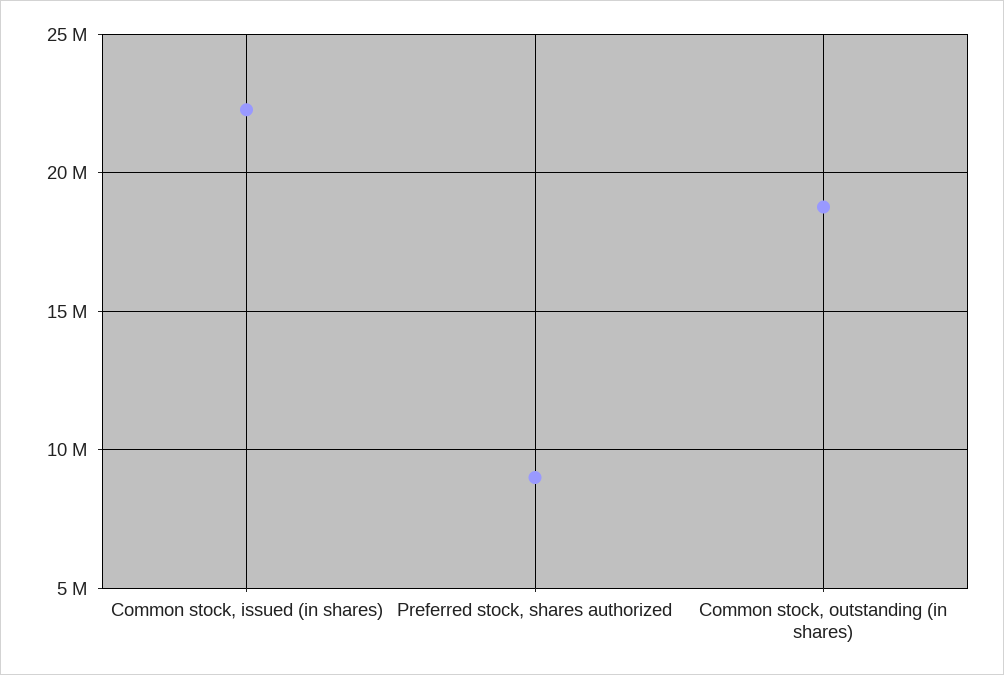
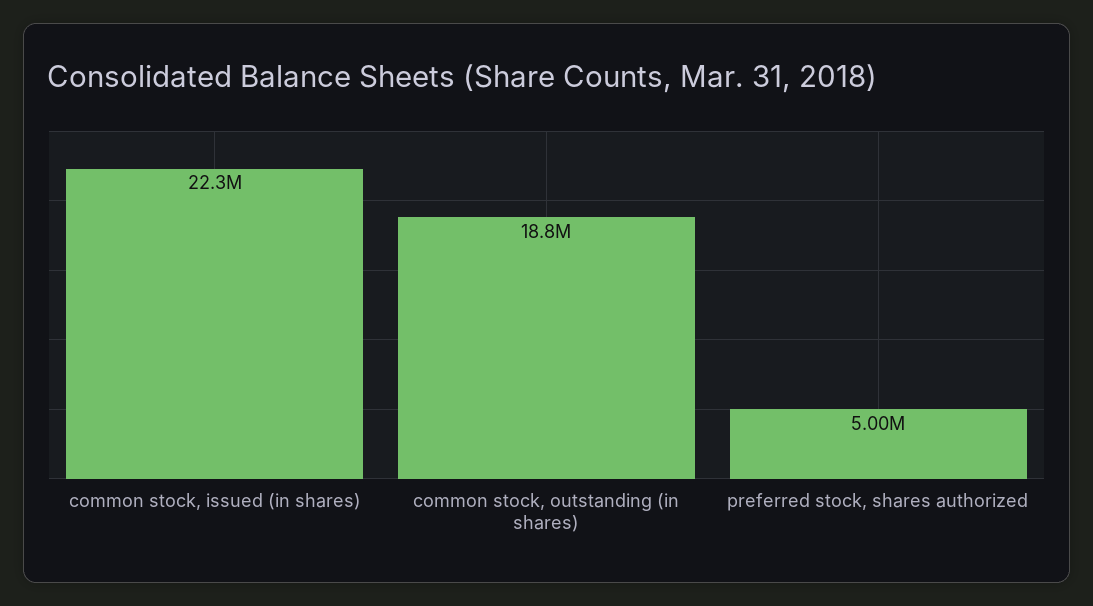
Preferred stock, shares authorized: 9000000 -> 5000000

